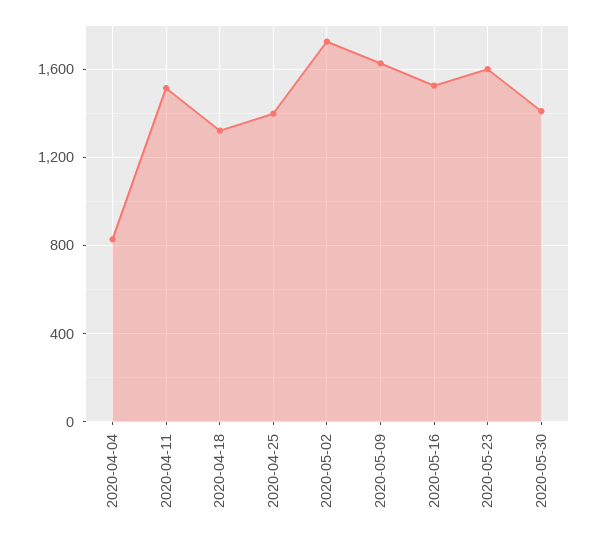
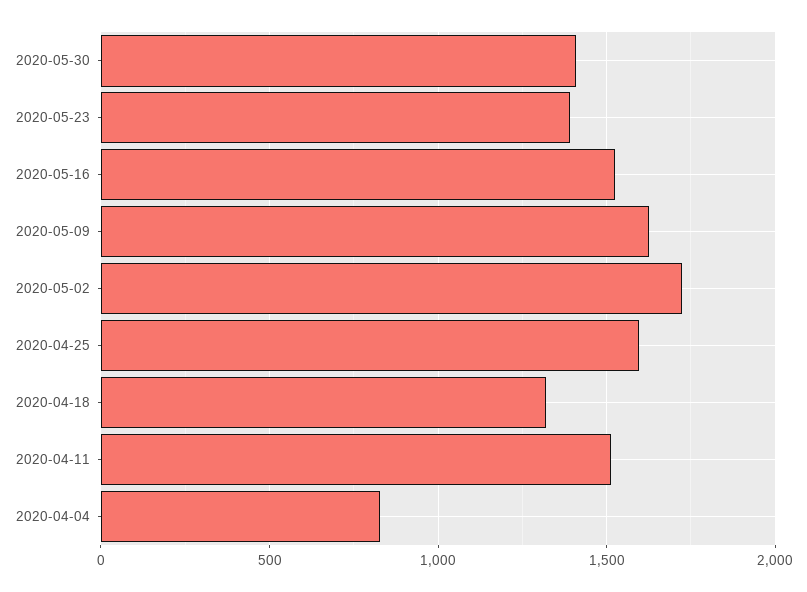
2020-04-25: 1400 -> 1600
2020-05-23: 1600 -> 1400

